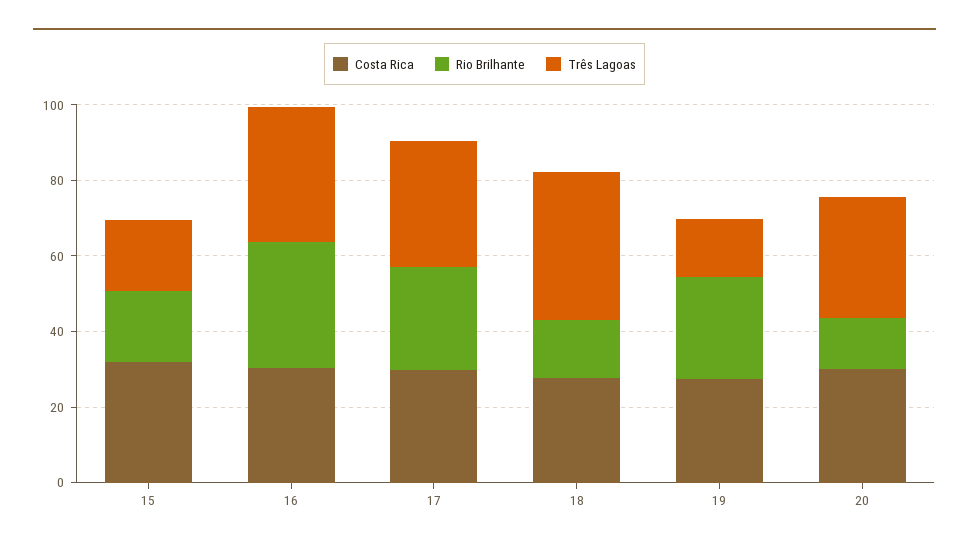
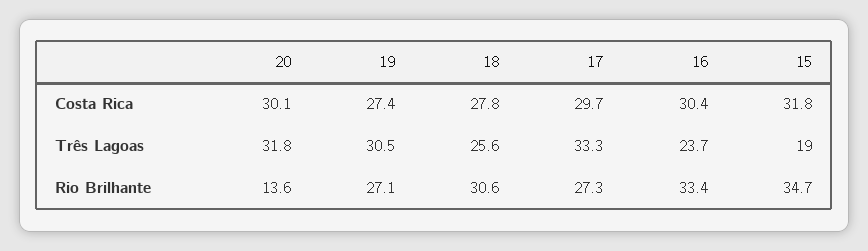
Rio Brilhante, 15: 20 -> 34.7
Três Lagoas, 16: 35 -> 23.7
Rio Brilhante, 18: 15 -> 30.6
Três Lagoas, 18: 40 -> 25.6
Três Lagoas, 19: 15 -> 30.5

